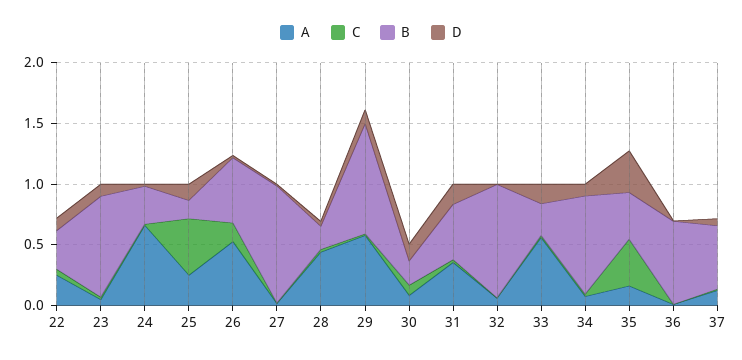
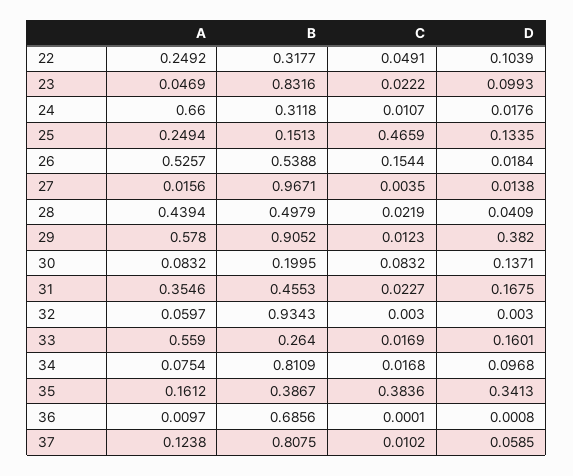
B, 28: 0.2 -> 0.4979
D, 29: 0.1 -> 0.382
B, 37: 0.5 -> 0.8075

